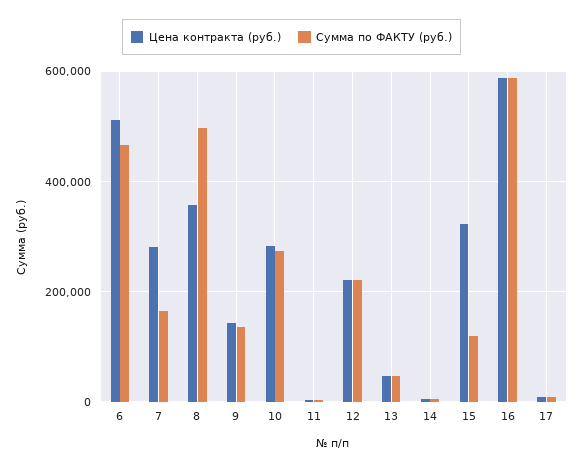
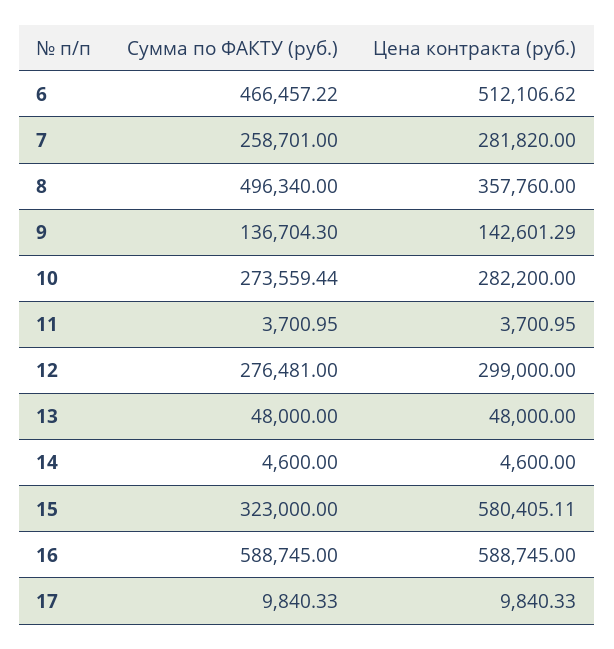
Сумма по ФАКТУ (руб.), 7: 160000 -> 258701
Цена контракта (руб.), 12: 220000 -> 299000
Сумма по ФАКТУ (руб.), 12: 220000 -> 276481
Цена контракта (руб.), 15: 320000 -> 580405.11
Сумма по ФАКТУ (руб.), 15: 120000 -> 323000

